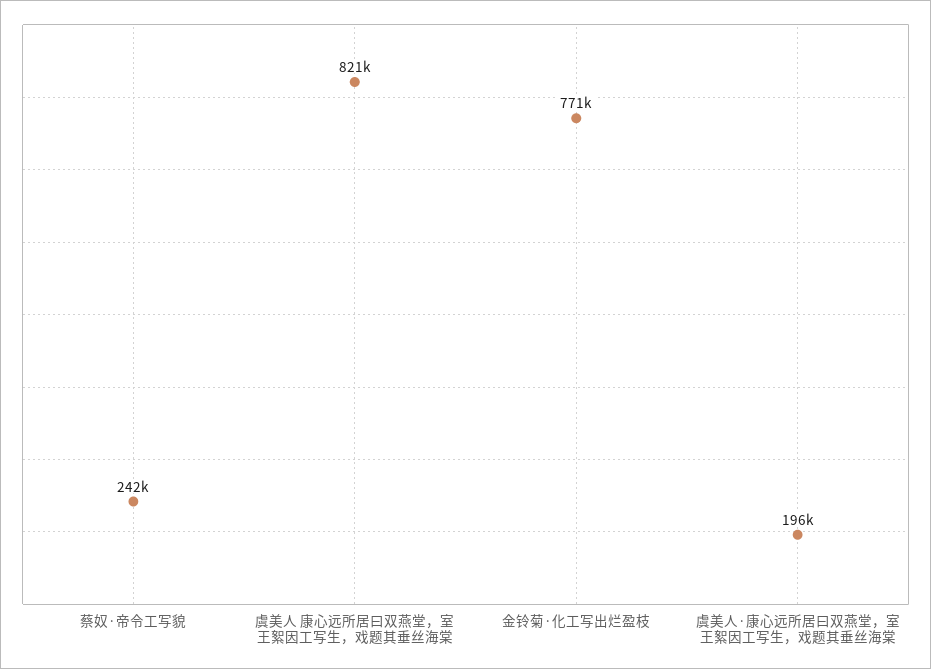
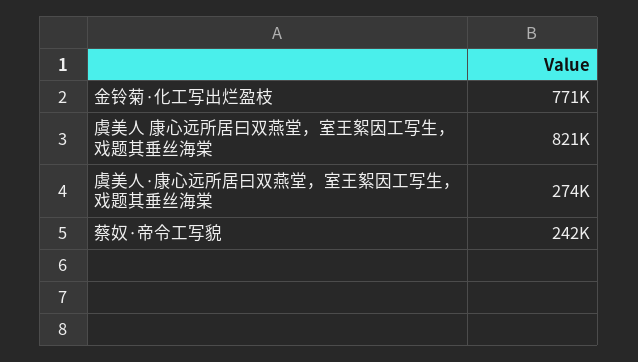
虞美人·康心远所居曰双燕堂，室王絮因工写生，戏题其垂丝海棠: 196000 -> 274000

